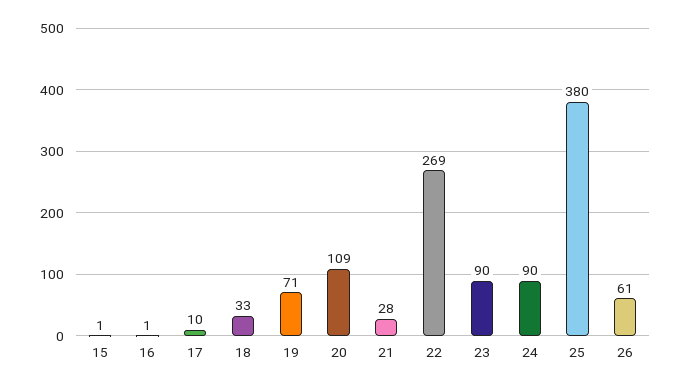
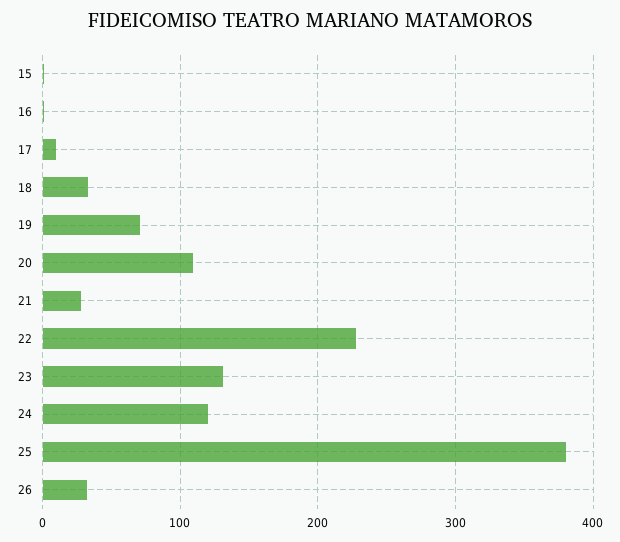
22: 269 -> 230
23: 90 -> 130
24: 90 -> 120
26: 61 -> 30

